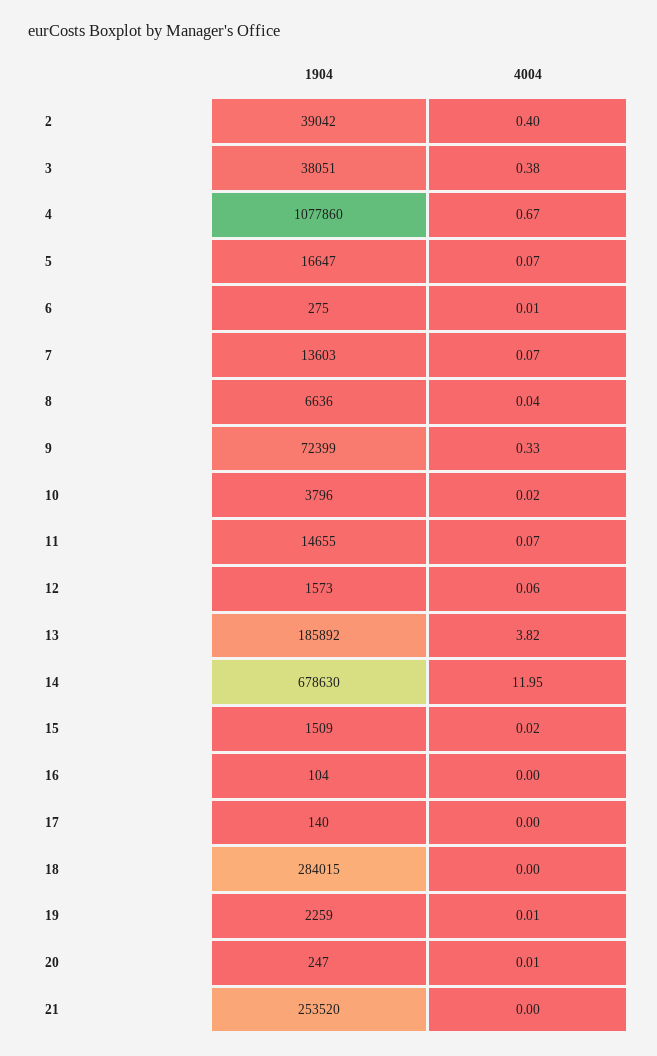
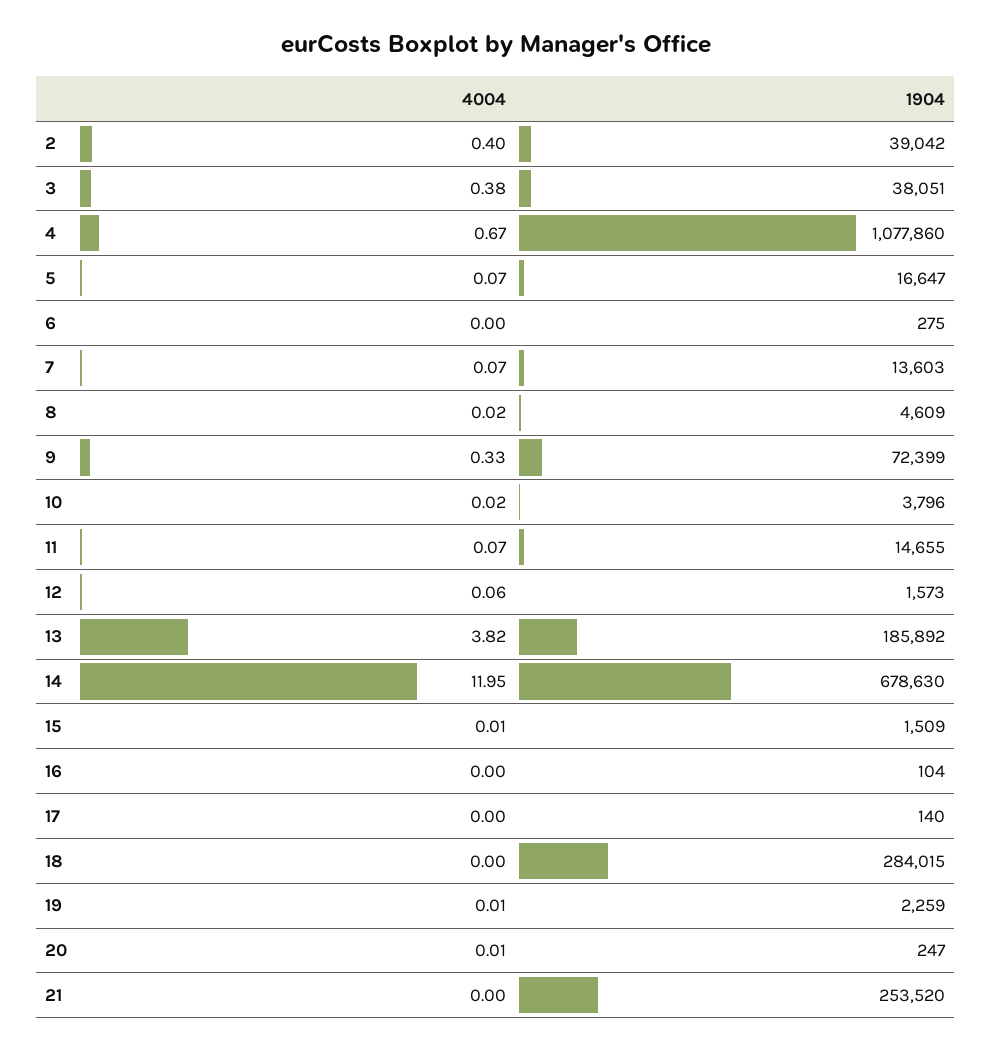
4004, 6: 0.01 -> 0
1904, 8: 6636 -> 4609
4004, 8: 0.04 -> 0.02
4004, 15: 0.02 -> 0.01

